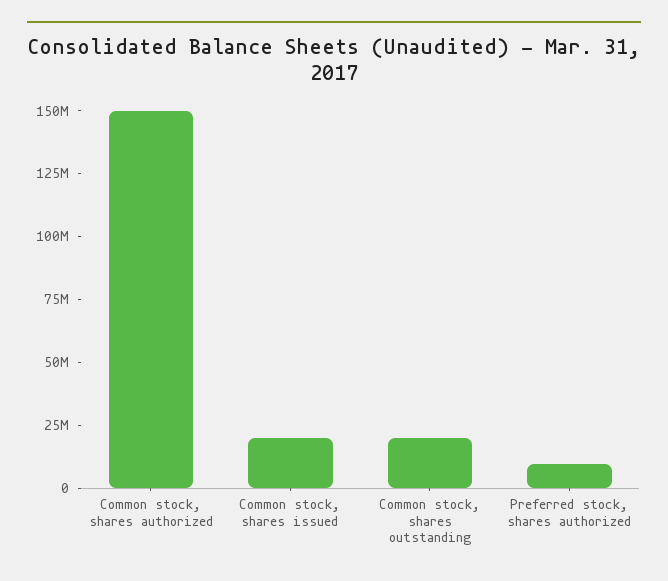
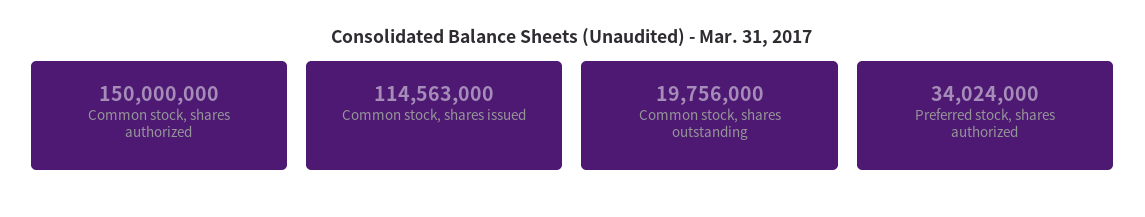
Common stock, shares issued: 20000000 -> 114563000
Preferred stock, shares authorized: 10000000 -> 34024000

